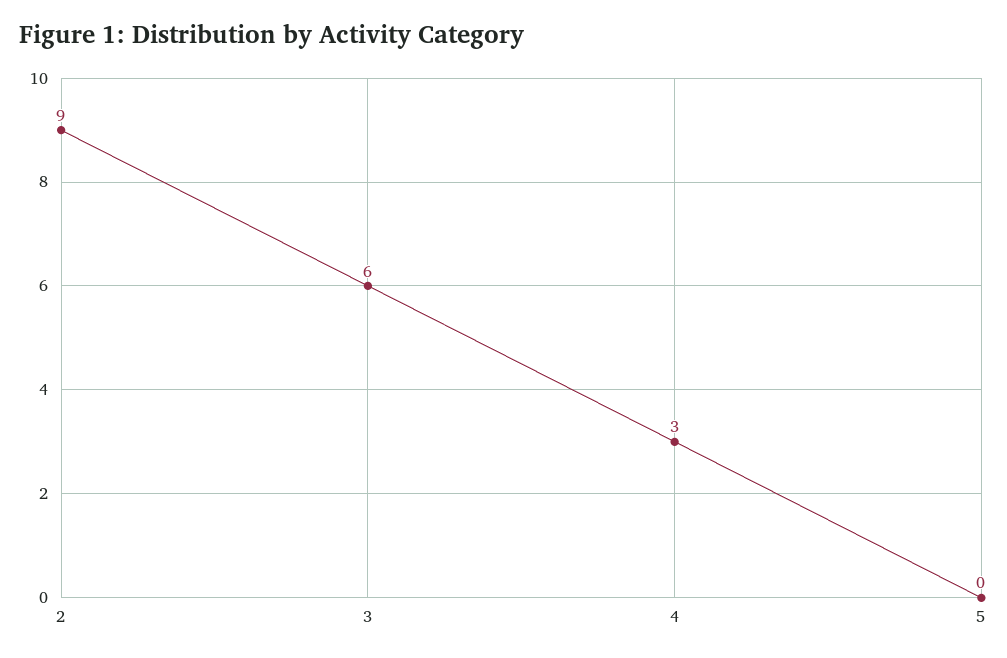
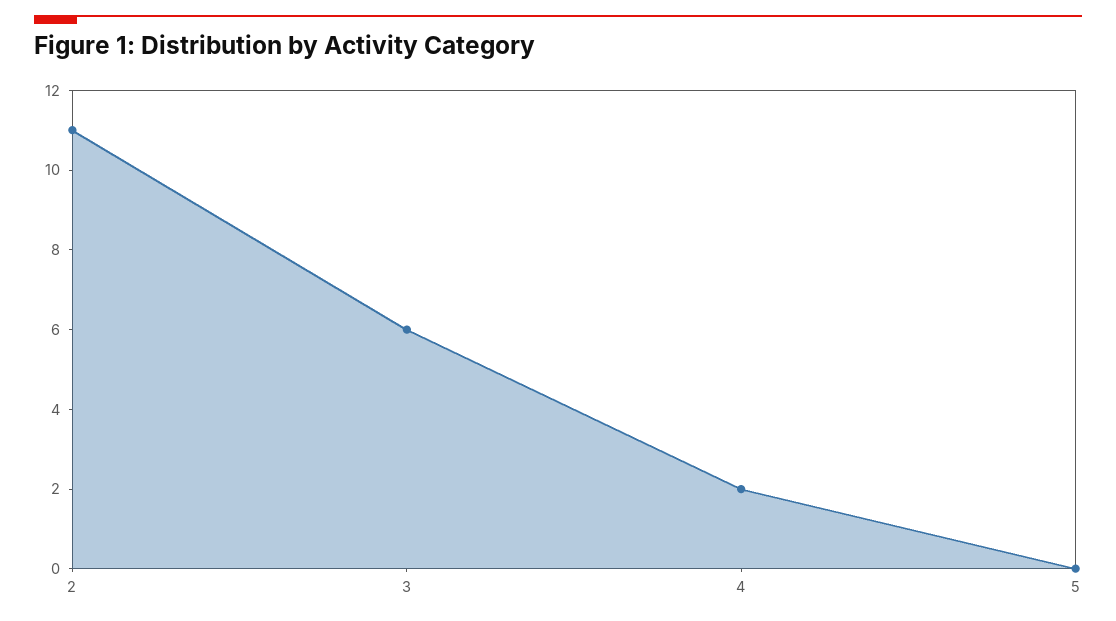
2: 9 -> 11
4: 3 -> 2

